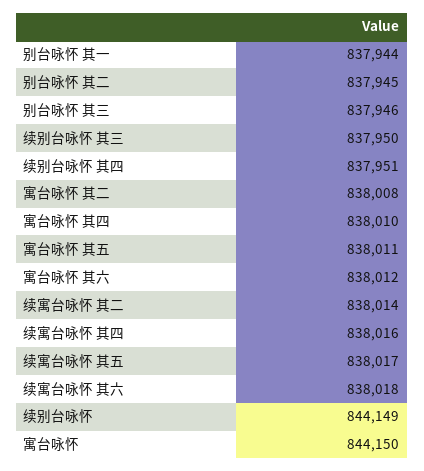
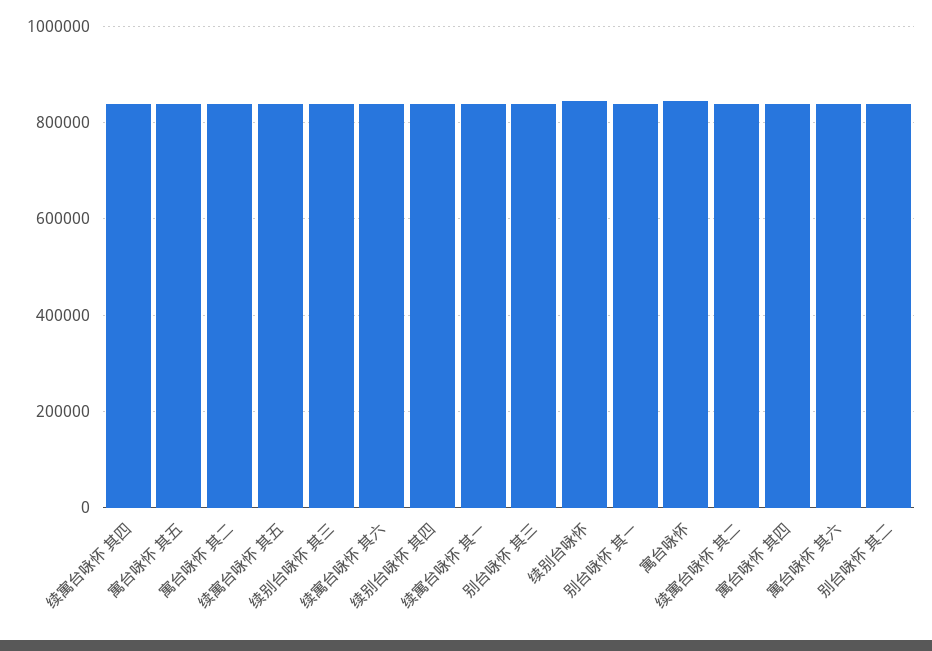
续寓台咏怀 其一: none -> 840000

